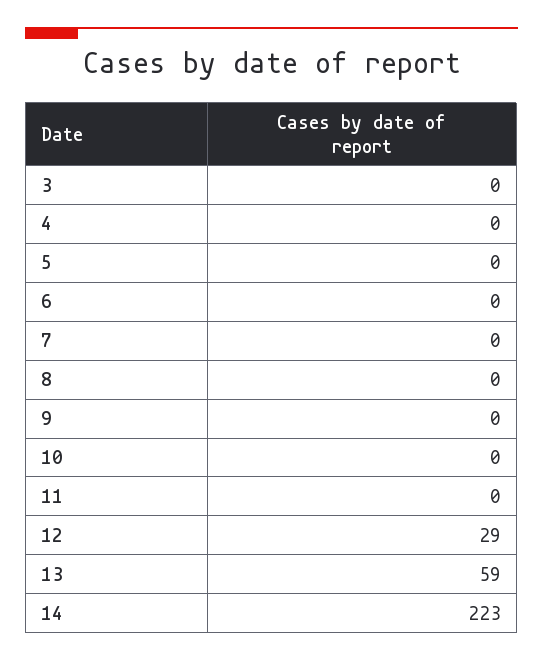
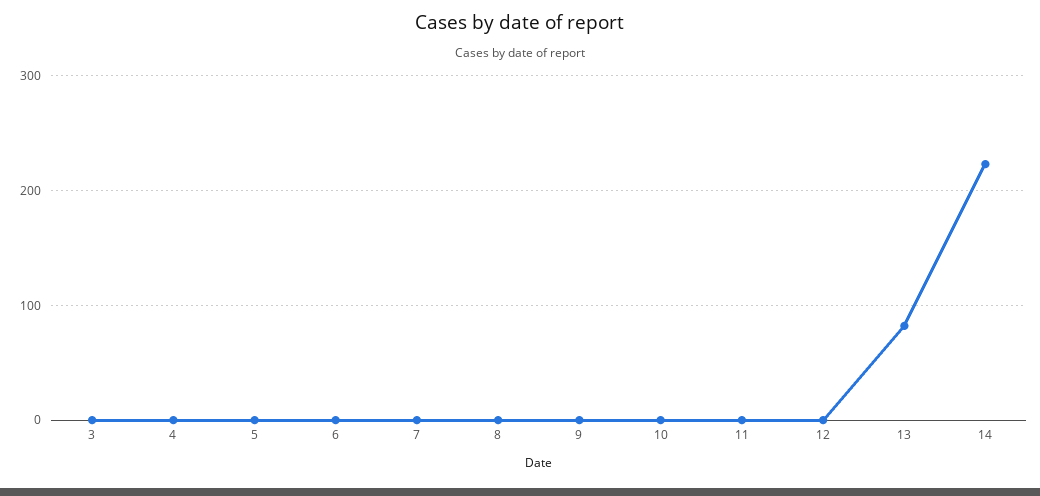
12: 29 -> 0
13: 59 -> 80

